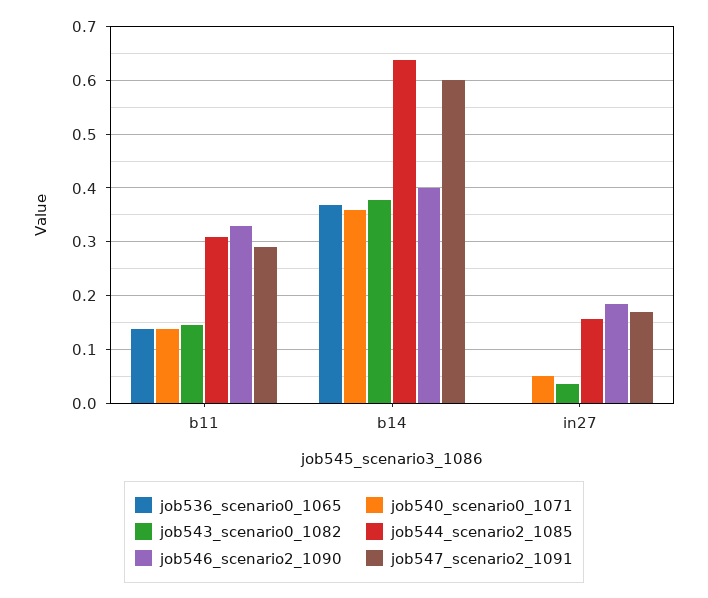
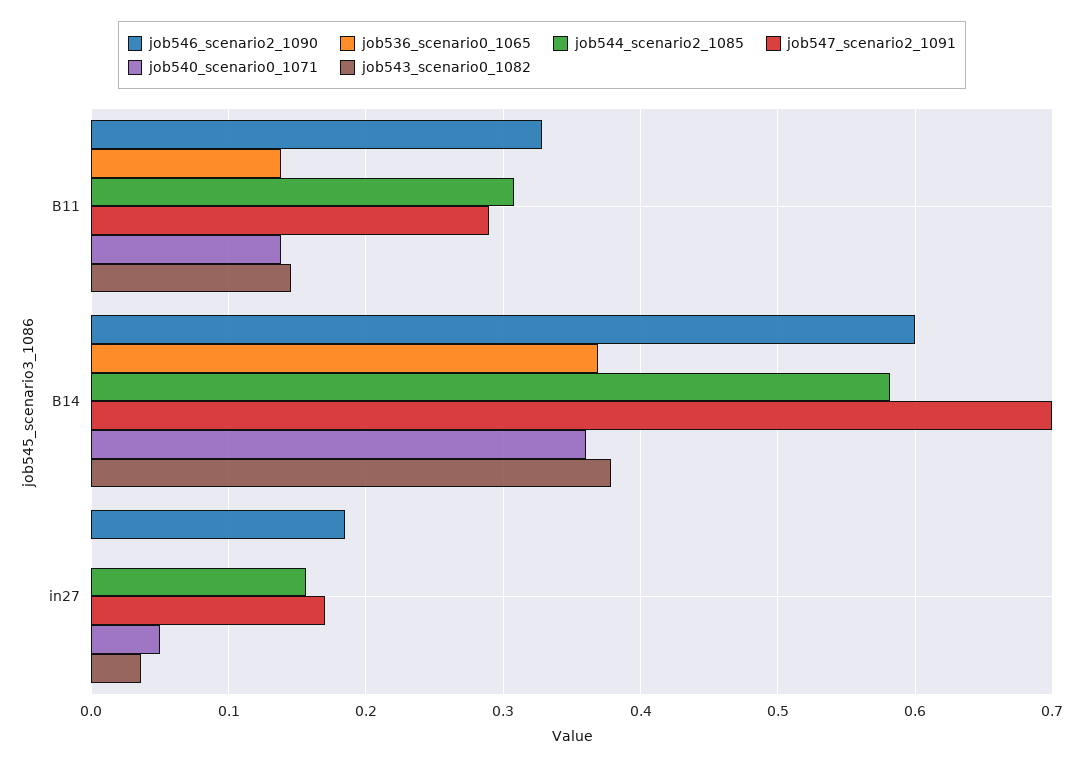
job544_scenario2_1085, b14: 0.64 -> 0.58
job546_scenario2_1090, b14: 0.4 -> 0.6
job547_scenario2_1091, b14: 0.6 -> 0.7

